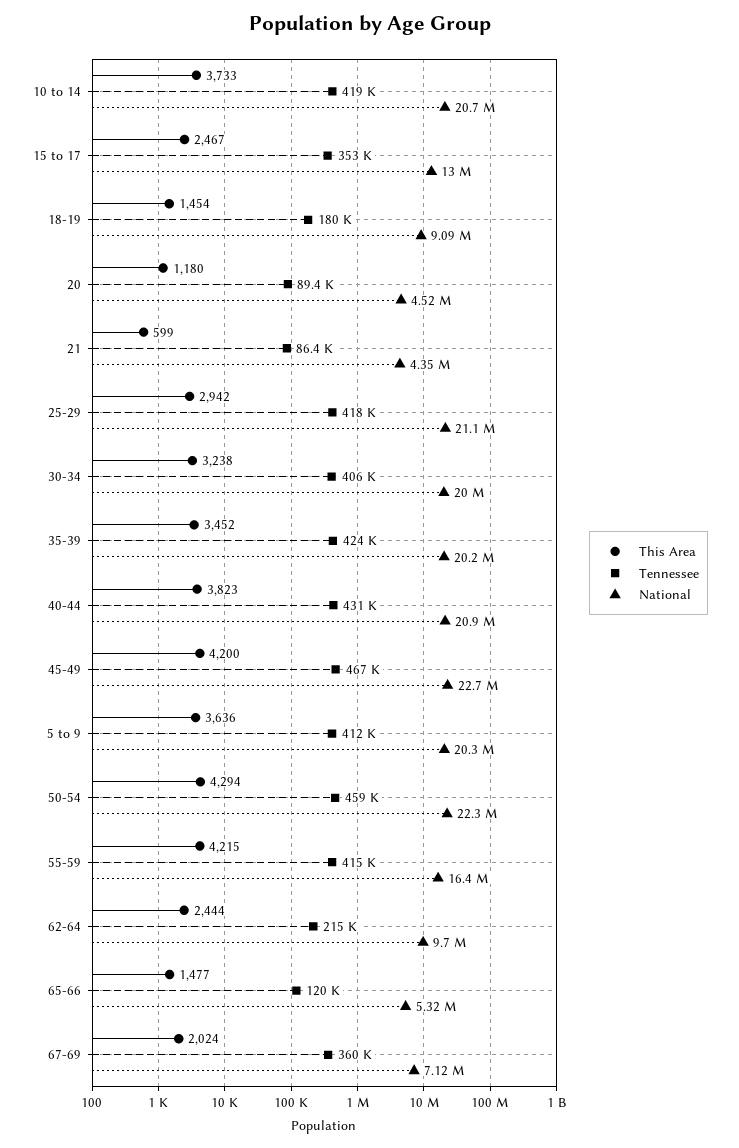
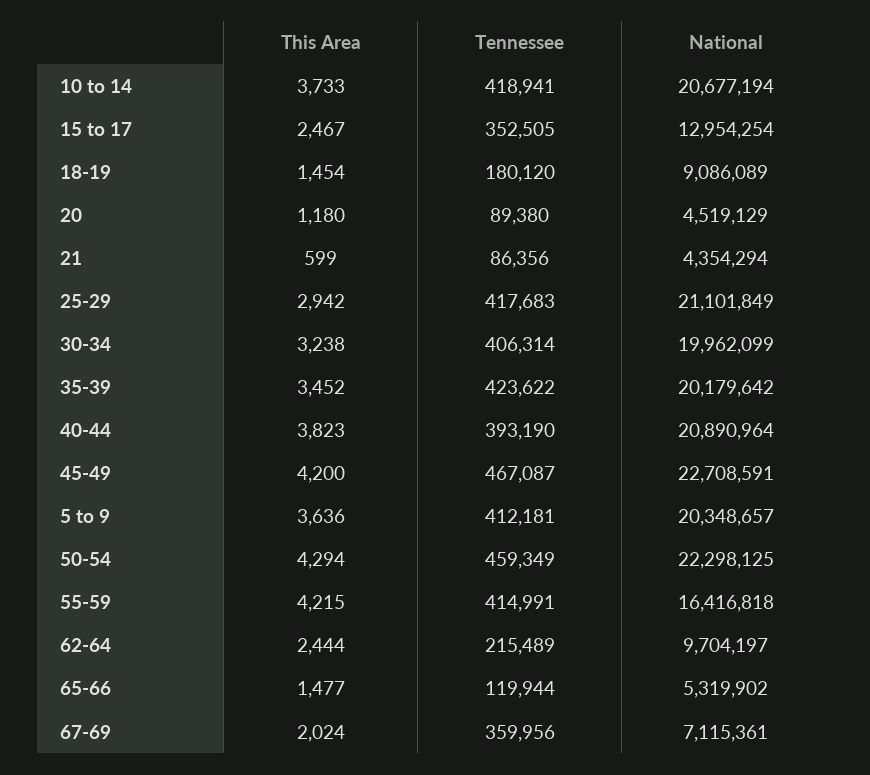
Tennessee, 40-44: 431000 -> 393190

